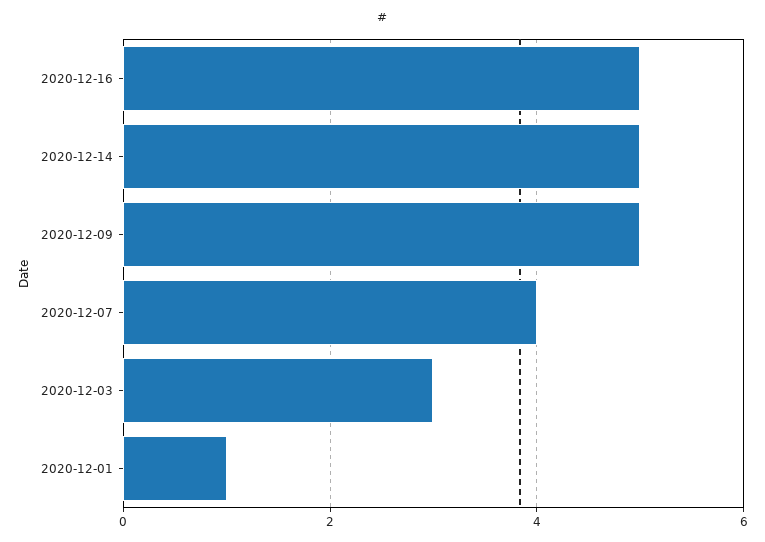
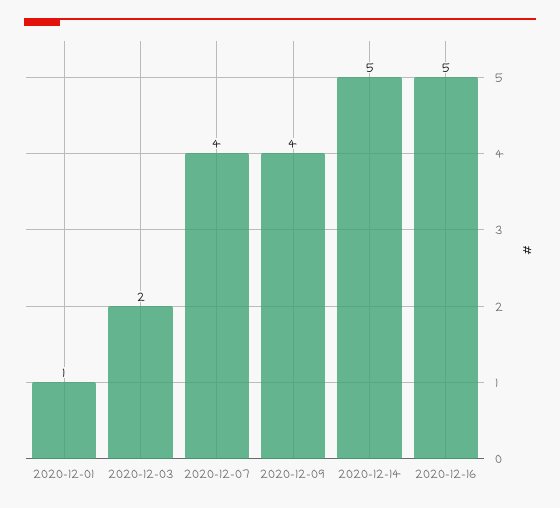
2020-12-09: 5 -> 4
2020-12-03: 3 -> 2

